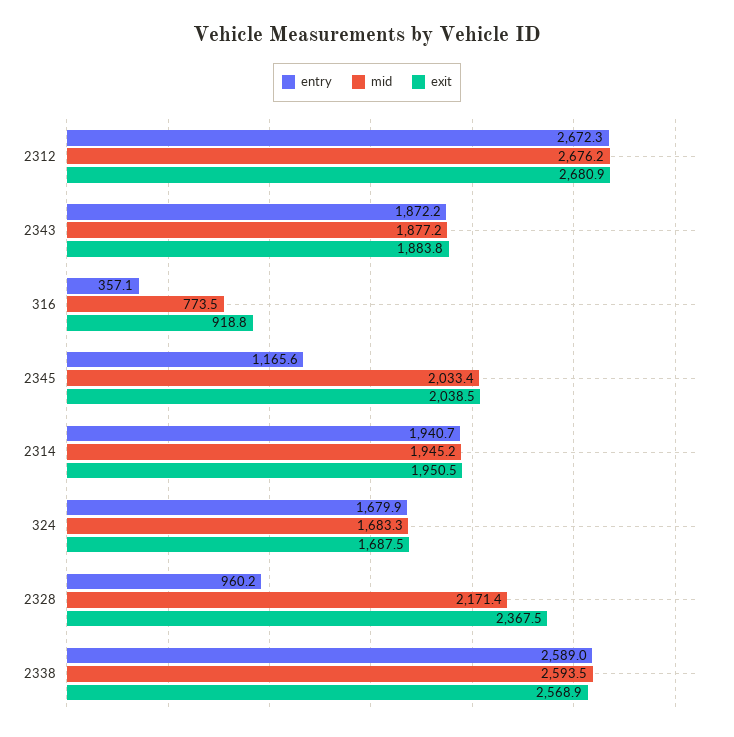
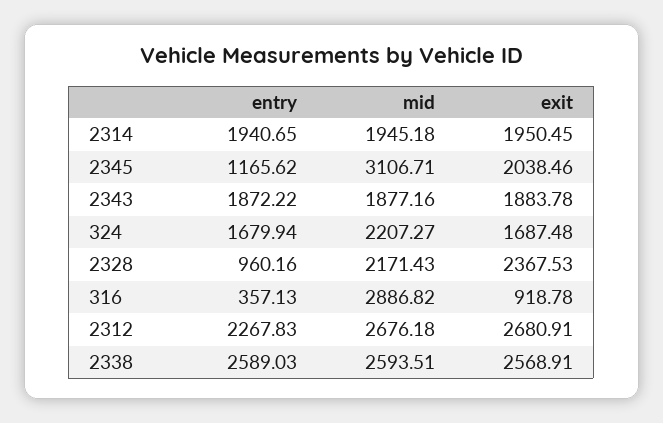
entry, 2312: 2672.3 -> 2267.83
mid, 316: 773.5 -> 2886.82
mid, 2345: 2033.4 -> 3106.71
mid, 324: 1683.3 -> 2207.27

